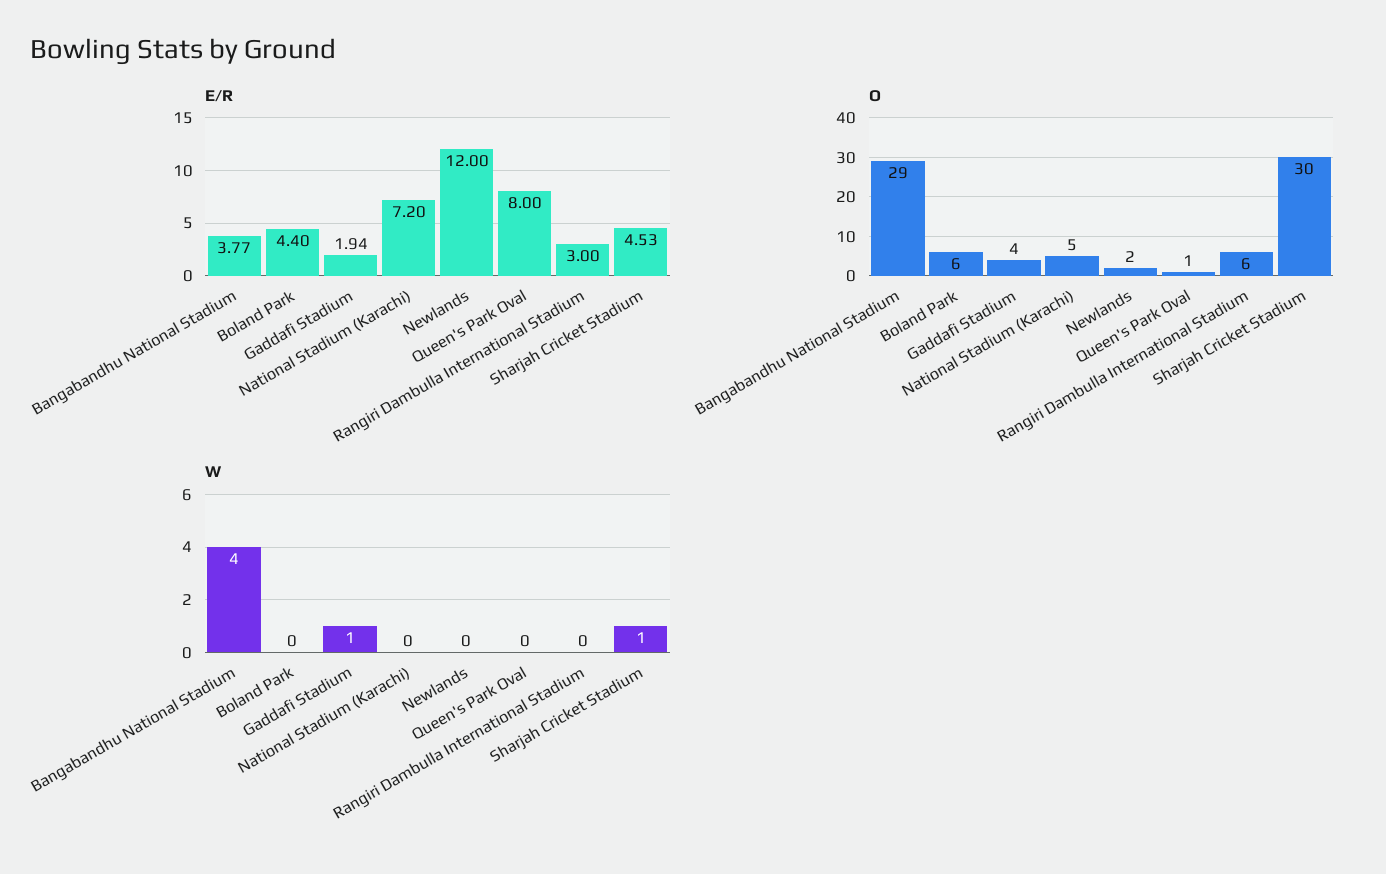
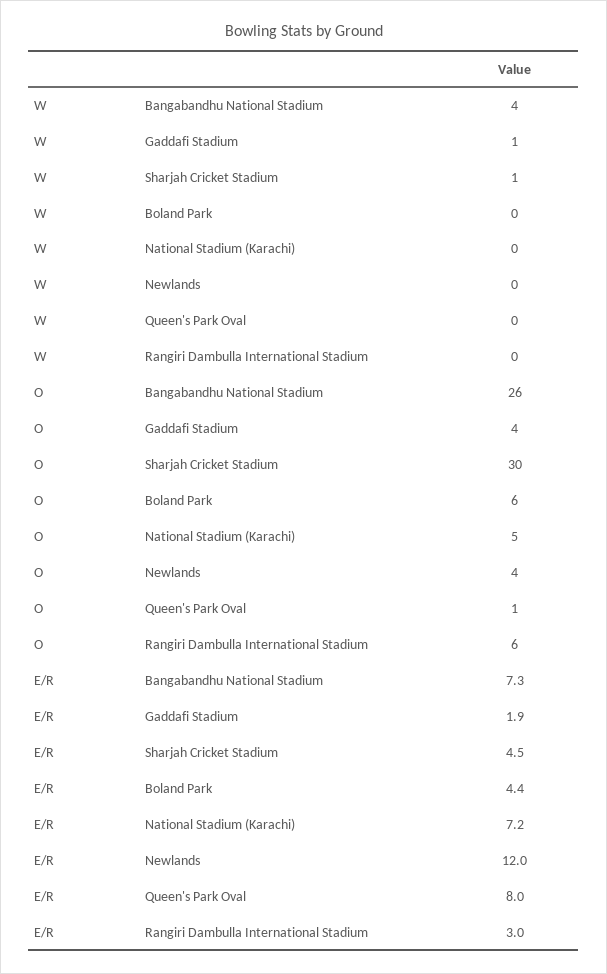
E/R, Bangabandhu National Stadium: 3.77 -> 7.3
O, Bangabandhu National Stadium: 29 -> 26
O, Newlands: 2 -> 4

